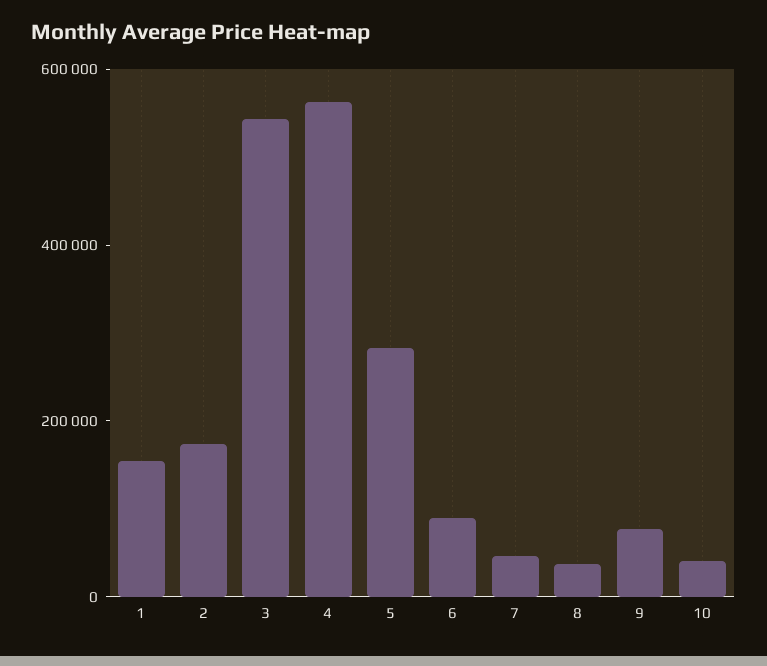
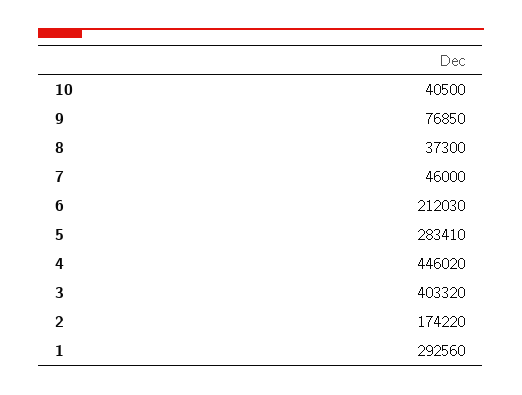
1: 150000 -> 292560
3: 550000 -> 403320
4: 550000 -> 446020
6: 100000 -> 212030

